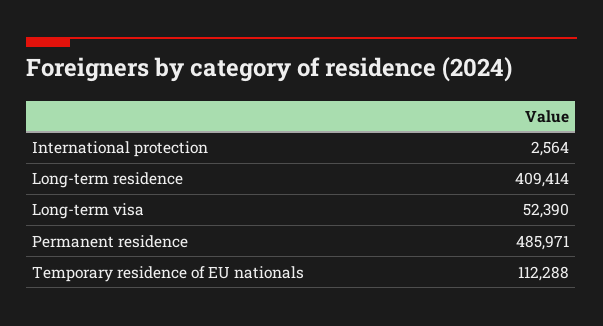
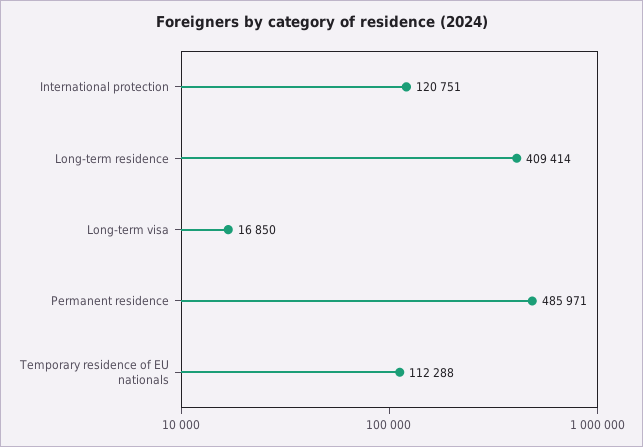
International protection: 2564 -> 120751
Long-term visa: 52390 -> 16850

